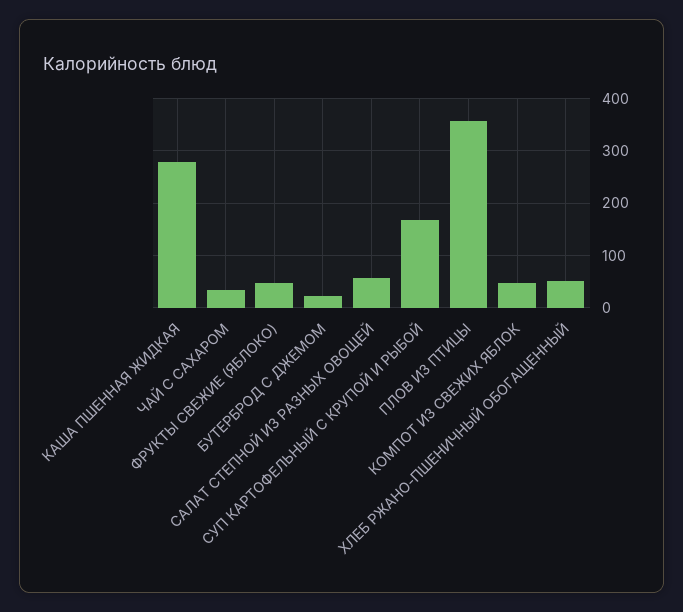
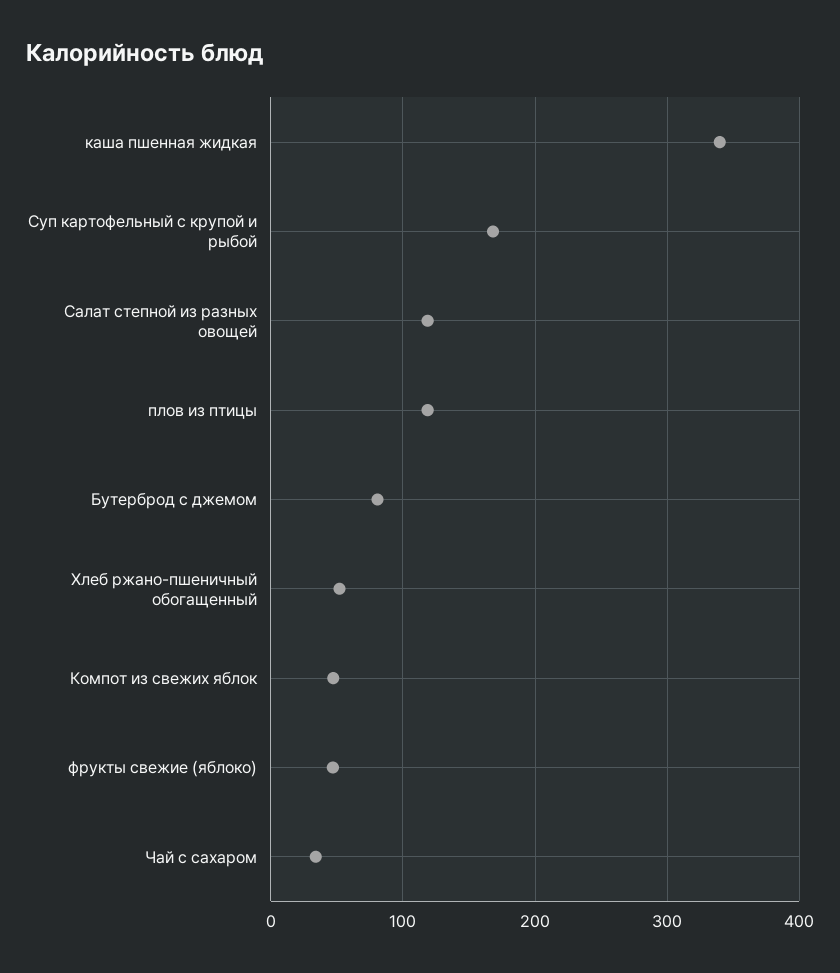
КАША ПШЕННАЯ ЖИДКАЯ: 280 -> 340
БУТЕРБРОД С ДЖЕМОМ: 20 -> 80
САЛАТ СТЕПНОЙ ИЗ РАЗНЫХ ОВОЩЕЙ: 60 -> 120
ПЛОВ ИЗ ПТИЦЫ: 360 -> 120

